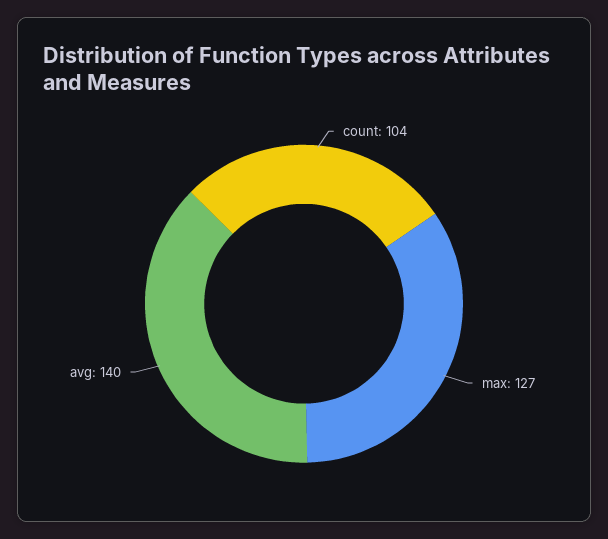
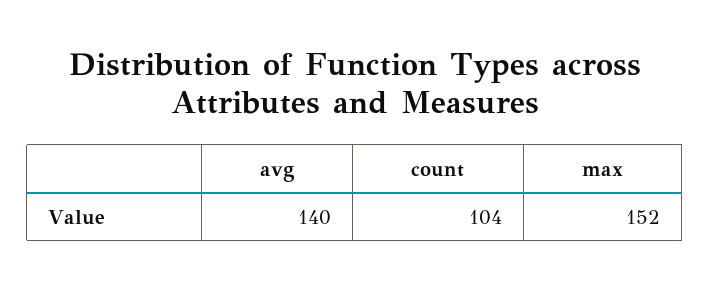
max: 127 -> 152

